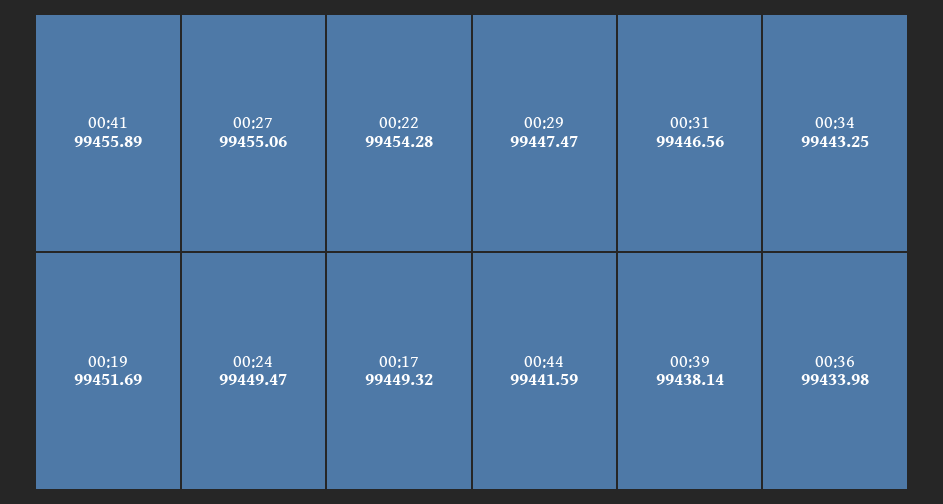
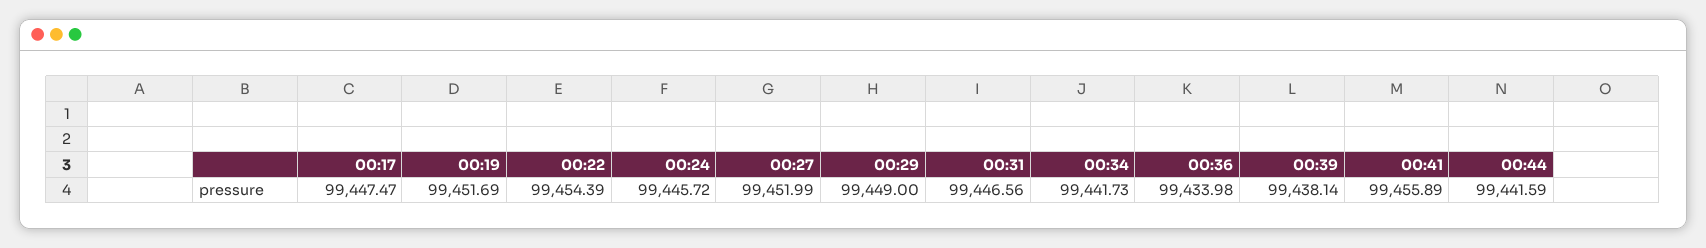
00:27: 99455.06 -> 99451.99
00:22: 99454.28 -> 99454.39
00:24: 99449.47 -> 99445.72
00:17: 99449.32 -> 99447.47
00:29: 99447.47 -> 99449
00:34: 99443.25 -> 99441.73

